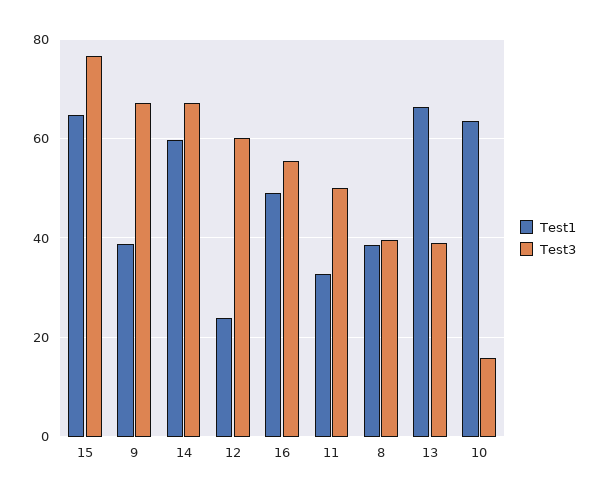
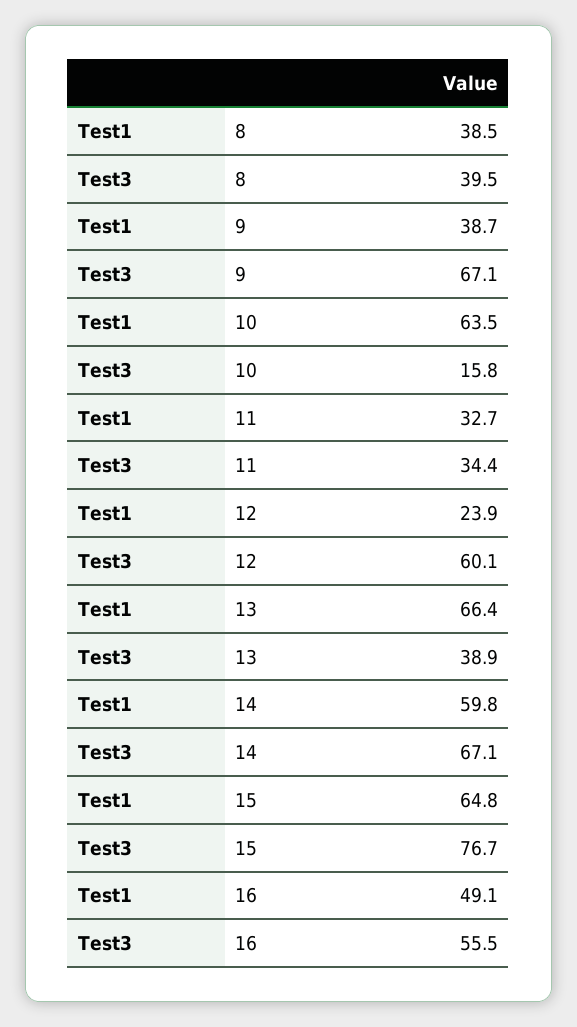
Test3, 11: 50 -> 34.4

